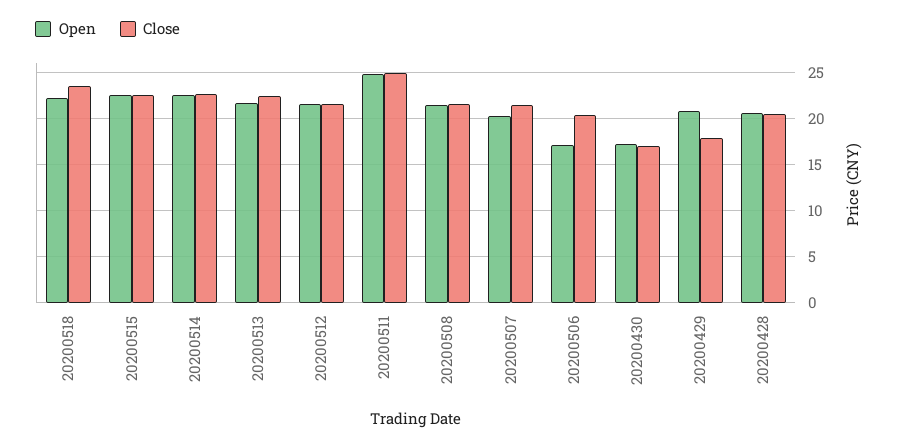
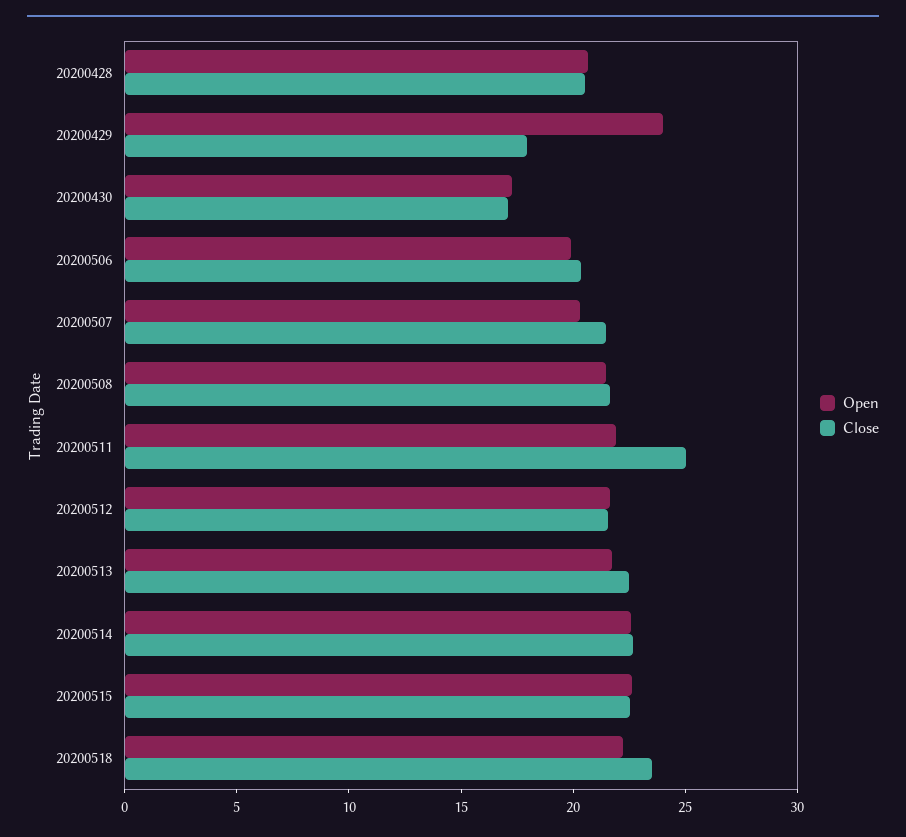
Open, 20200511: 25 -> 22
Open, 20200506: 17 -> 20
Open, 20200429: 21 -> 24

